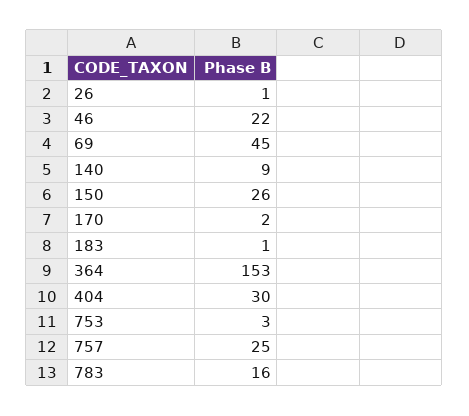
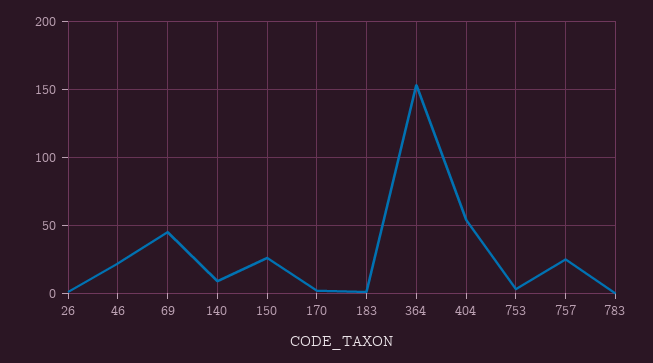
404: 30 -> 55
783: 16 -> 0

